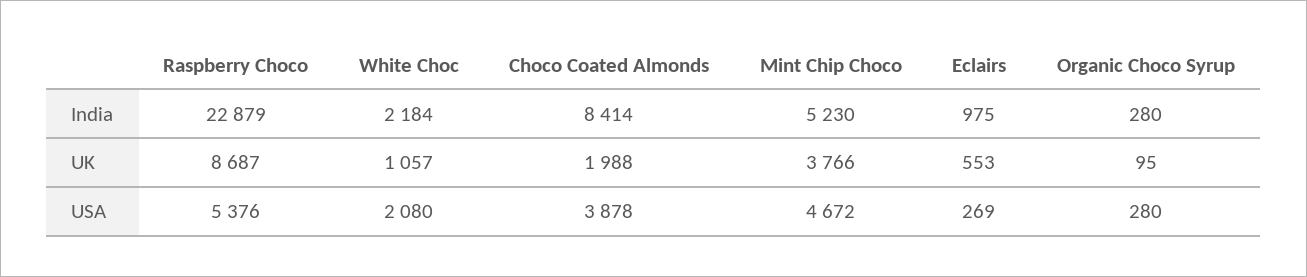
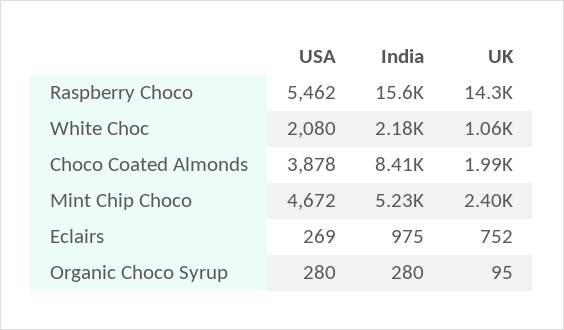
Raspberry Choco, India: 22879 -> 15600
Raspberry Choco, UK: 8687 -> 14300
Mint Chip Choco, UK: 3766 -> 2400
Eclairs, UK: 553 -> 752
Raspberry Choco, USA: 5376 -> 5462

